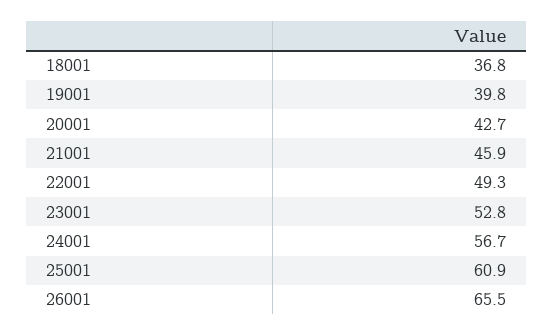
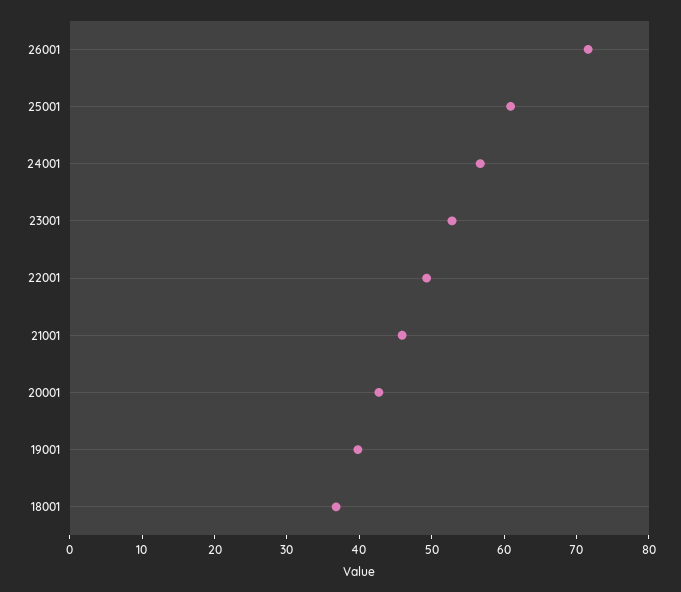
26001: 65.5 -> 72

